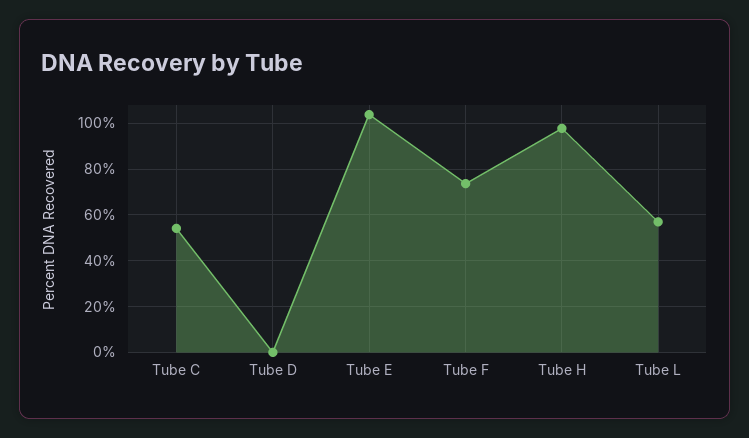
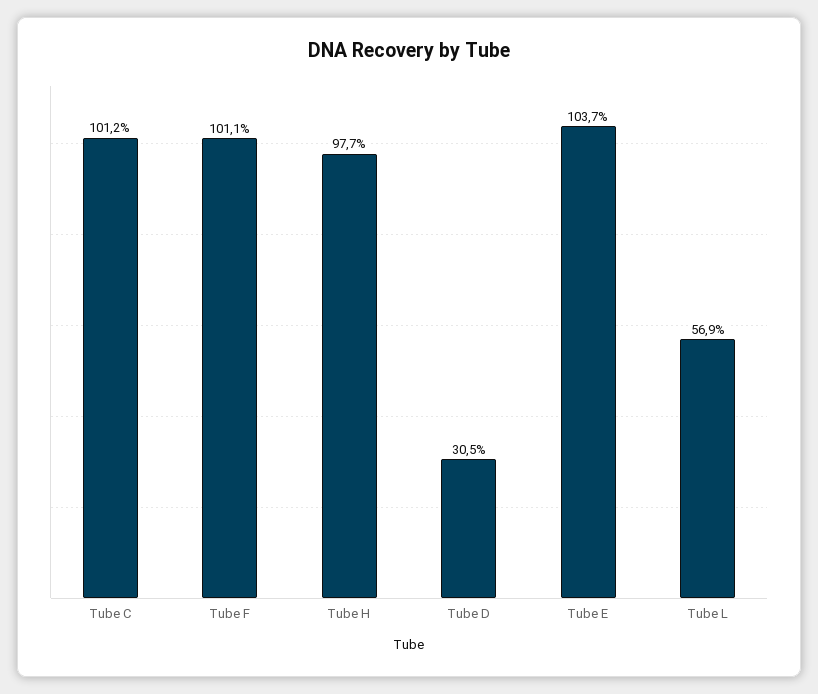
Tube C: 55 -> 101.2
Tube D: 0 -> 30.5
Tube F: 75 -> 101.1

